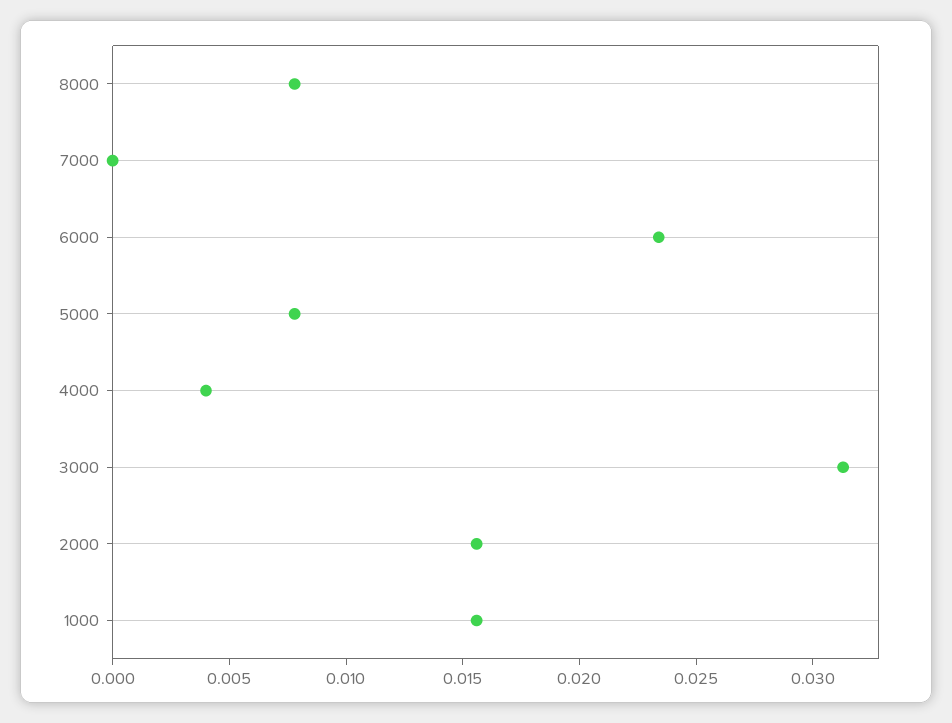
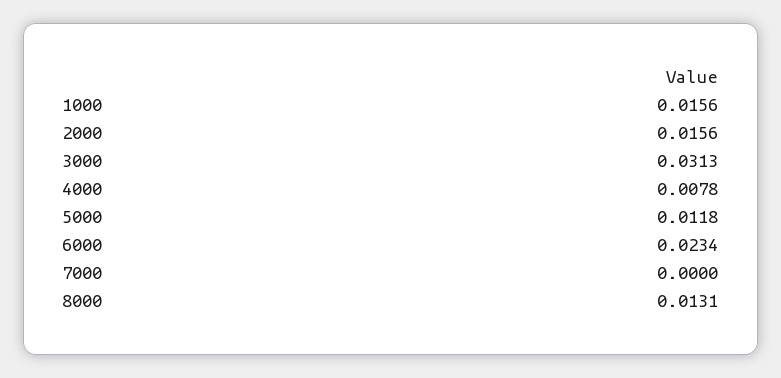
8000: 0.008 -> 0.0131
5000: 0.008 -> 0.0118
4000: 0.004 -> 0.0078

